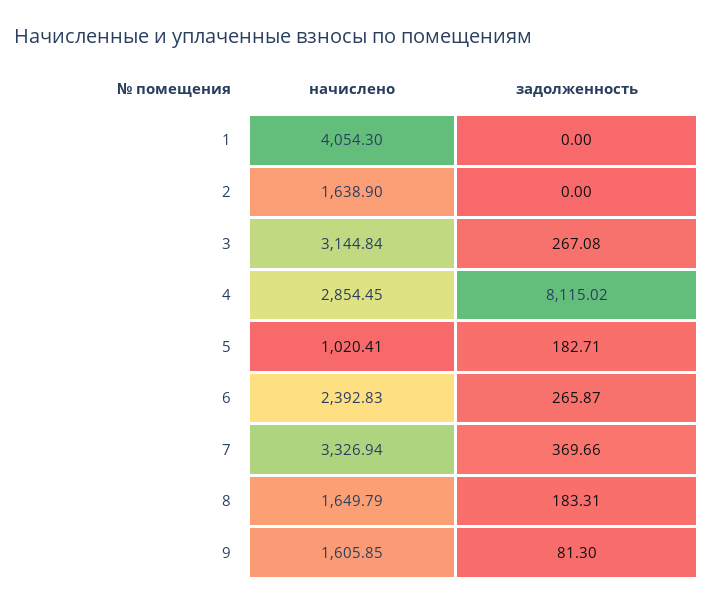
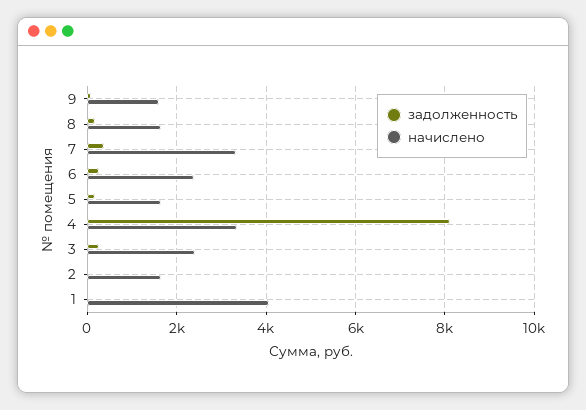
начислено, 3: 3144.84 -> 2400
начислено, 4: 2854.45 -> 3400
начислено, 5: 1020.41 -> 1600

